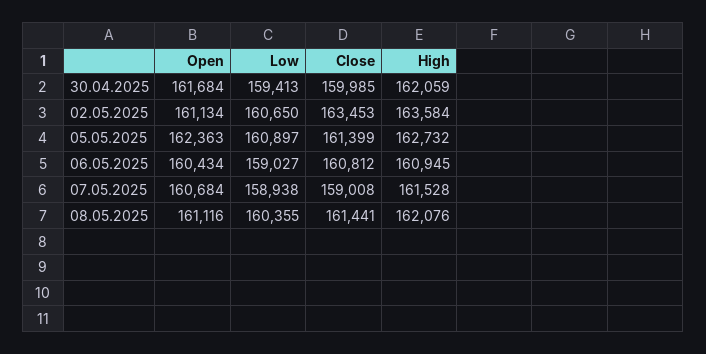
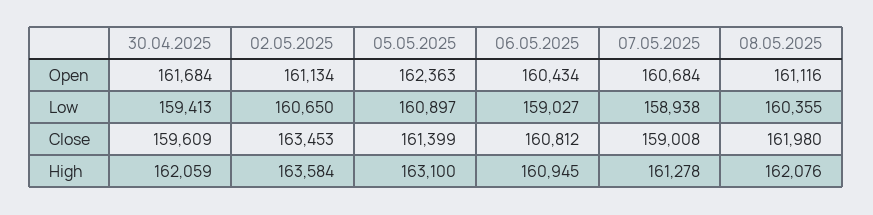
Close, 30.04.2025: 159985 -> 159609
High, 05.05.2025: 162732 -> 163100
High, 07.05.2025: 161528 -> 161278
Close, 08.05.2025: 161441 -> 161980

